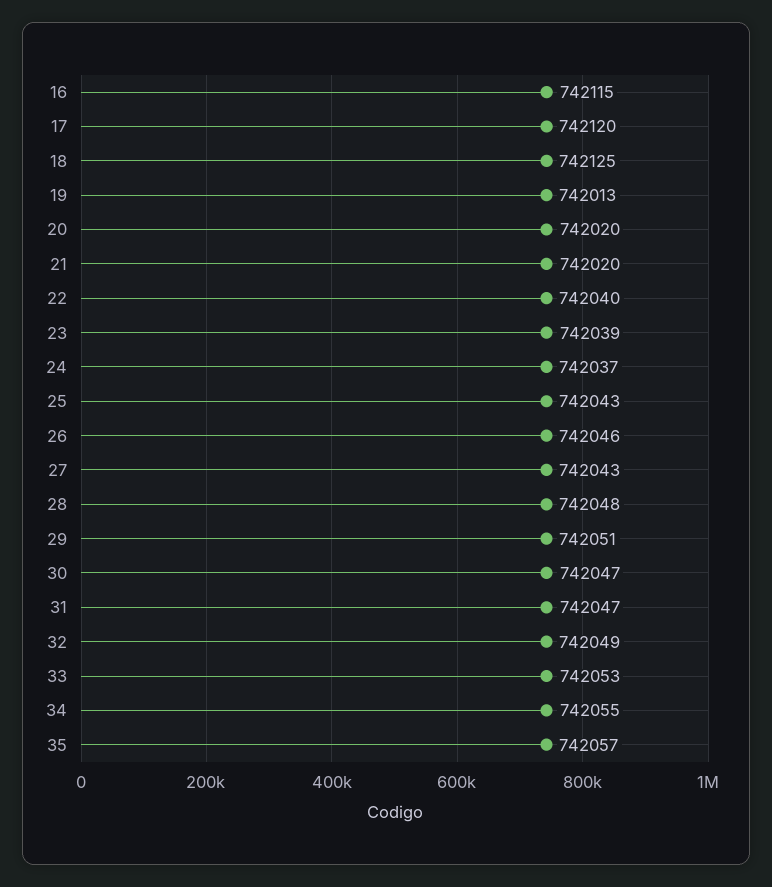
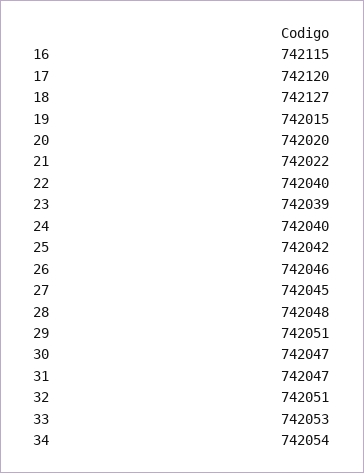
18: 742125 -> 742127
19: 742013 -> 742015
21: 742020 -> 742022
24: 742037 -> 742040
25: 742043 -> 742042
27: 742043 -> 742045
32: 742049 -> 742051
34: 742055 -> 742054
35: 742057 -> none

